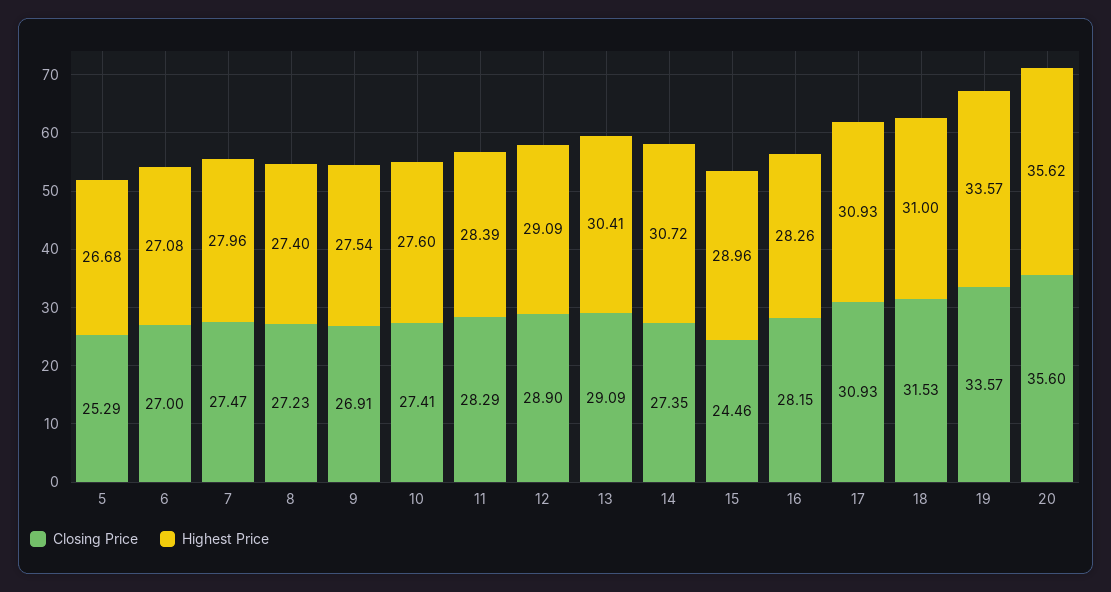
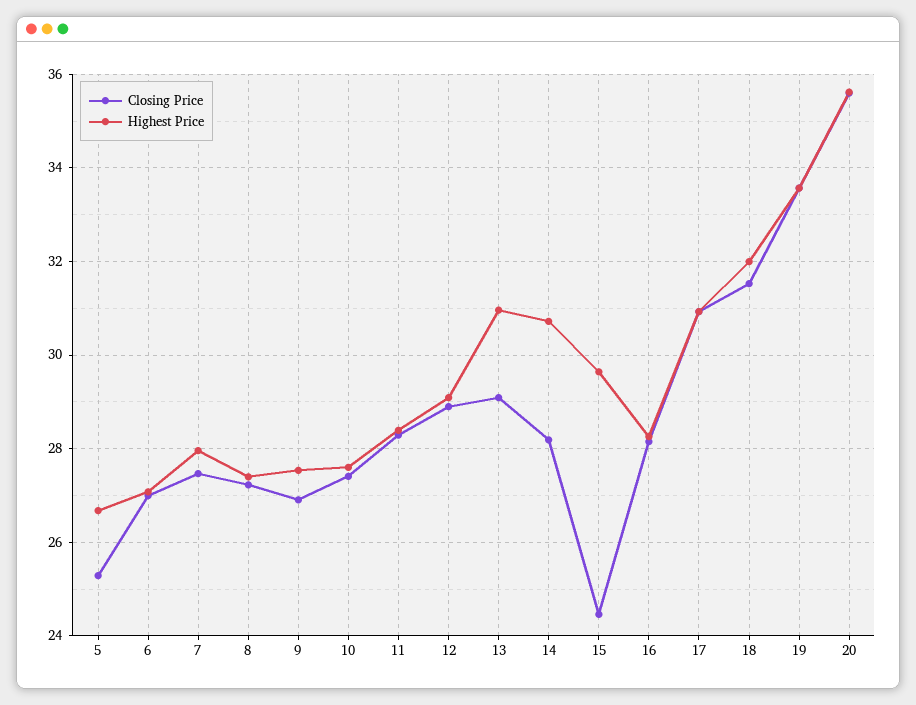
Highest Price, 13: 30.41 -> 31
Closing Price, 14: 27.35 -> 28.2
Highest Price, 15: 28.96 -> 29.6
Highest Price, 18: 31 -> 32

